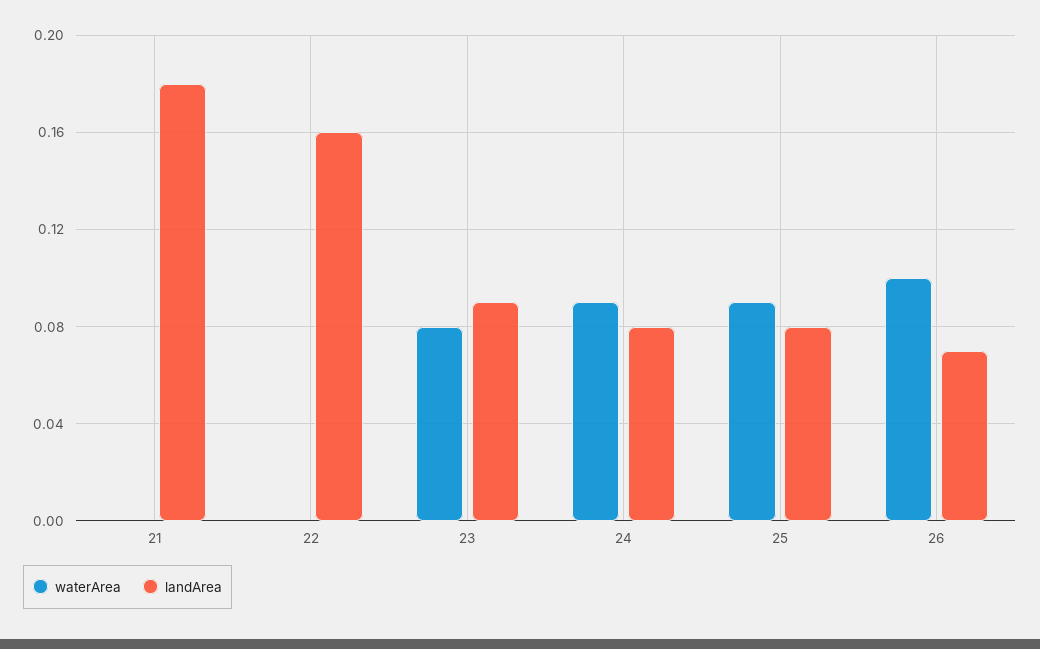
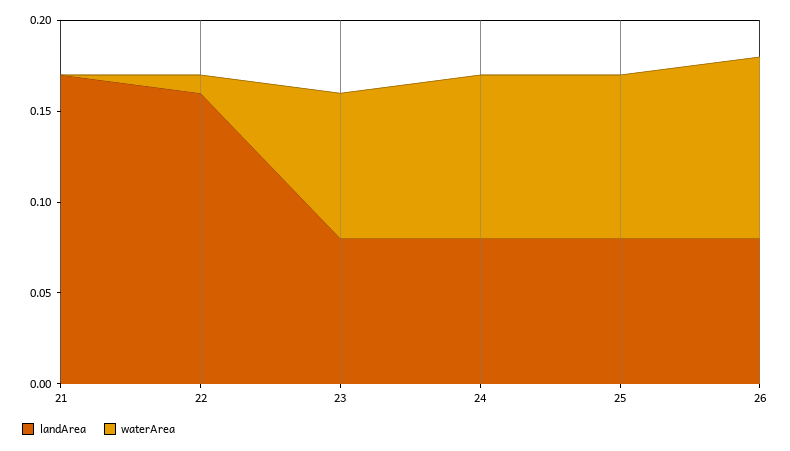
landArea, 21: 0.18 -> 0.17
waterArea, 22: 0 -> 0.01
landArea, 23: 0.09 -> 0.08
landArea, 26: 0.07 -> 0.08

